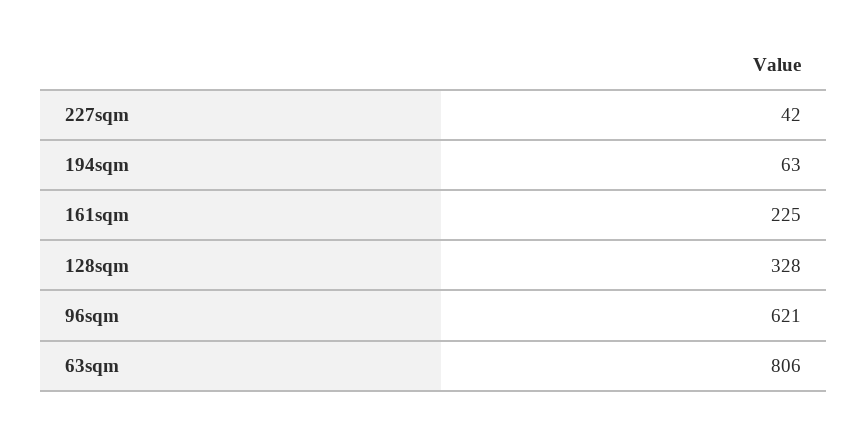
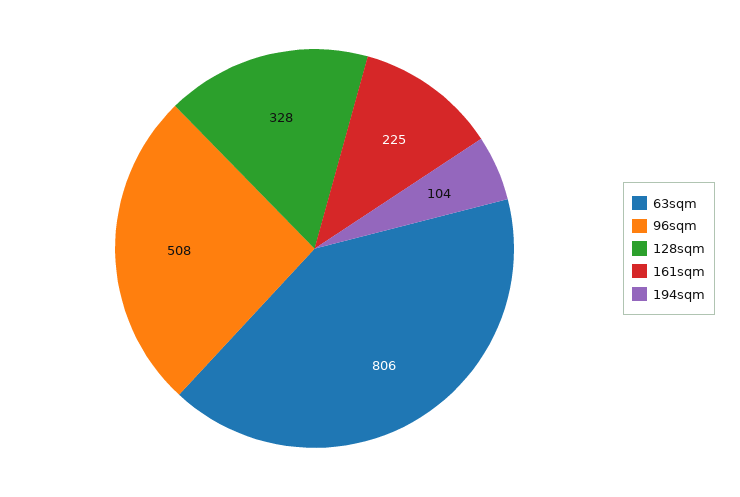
227sqm: 42 -> none
194sqm: 63 -> 104
96sqm: 621 -> 508

